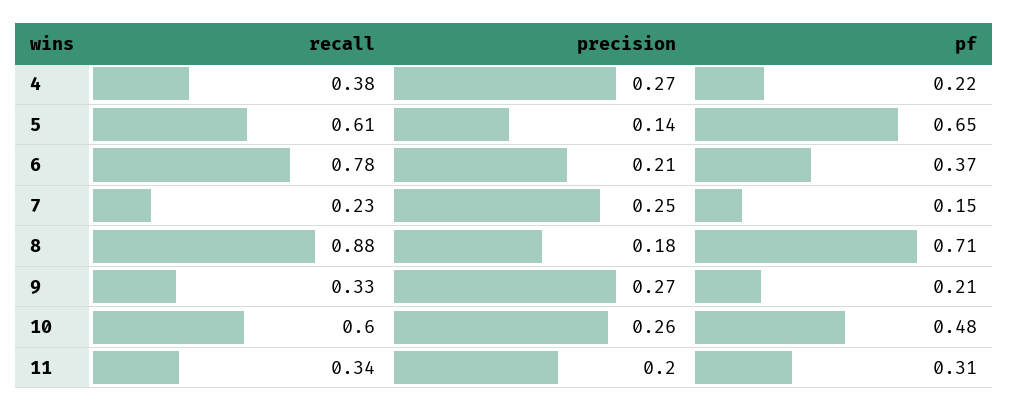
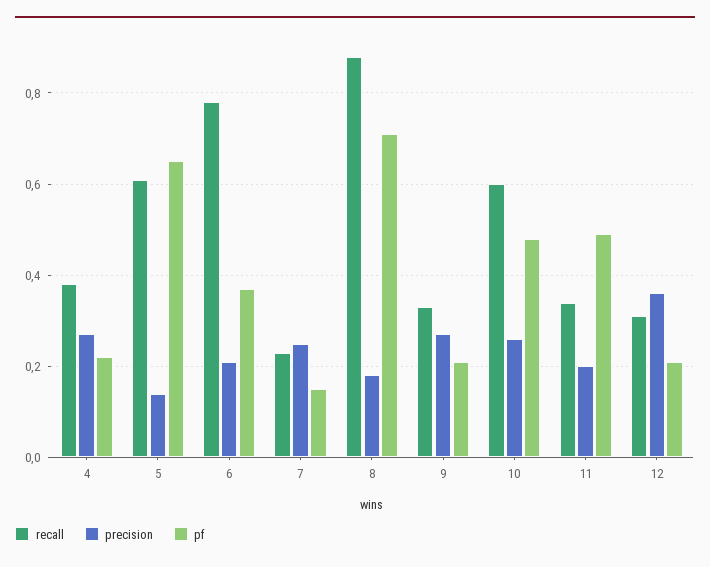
pf, 11: 0.31 -> 0.5
recall, 12: none -> 0.3
precision, 12: none -> 0.35
pf, 12: none -> 0.2

